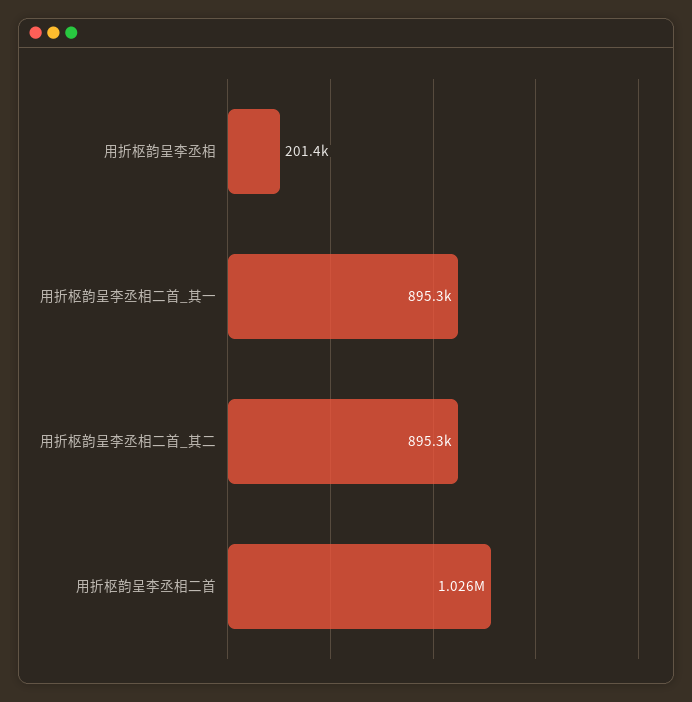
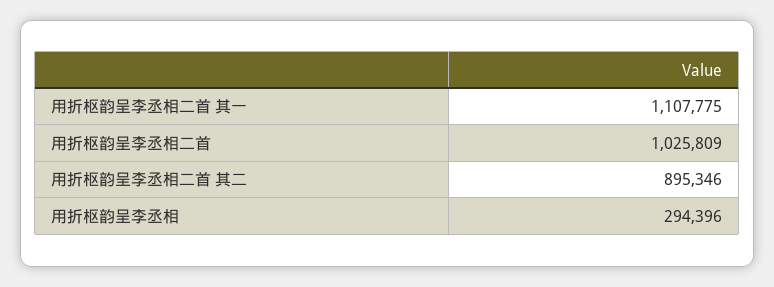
用折枢韵呈李丞相: 201400 -> 294396
用折枢韵呈李丞相二首_其一: 895300 -> 1107775

